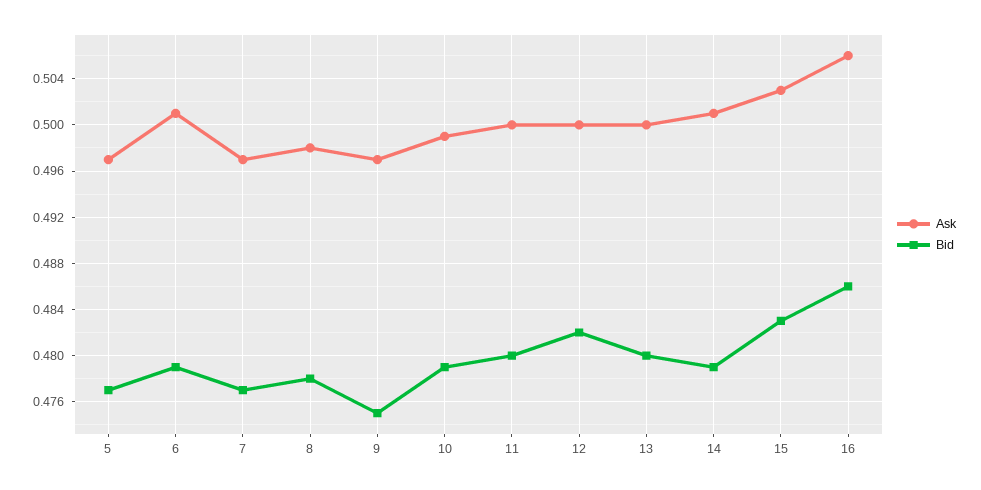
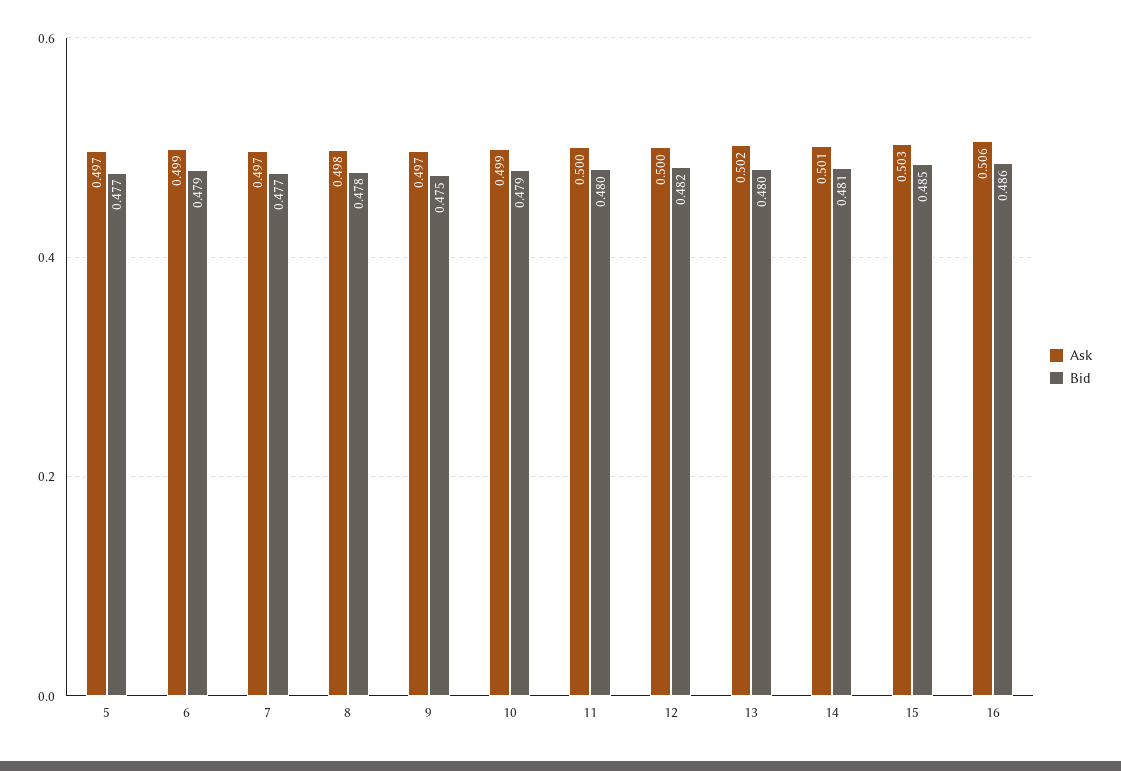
Ask, 6: 0.501 -> 0.499
Ask, 13: 0.5 -> 0.502
Bid, 14: 0.479 -> 0.481
Bid, 15: 0.483 -> 0.485

